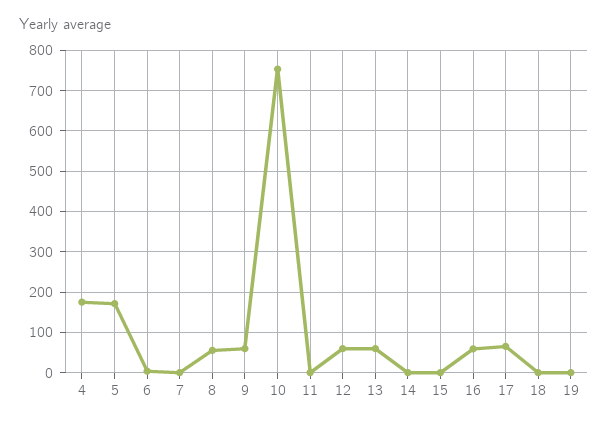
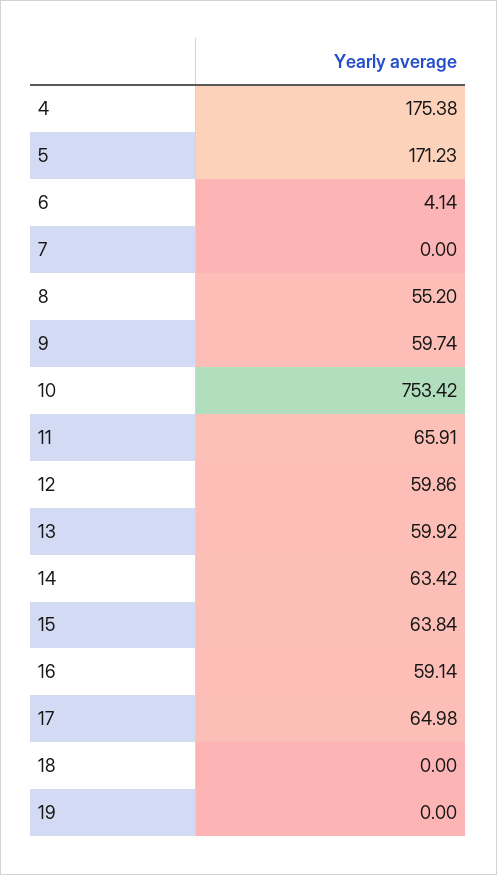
11: 0 -> 65.91
14: 0 -> 63.42
15: 0 -> 63.84

